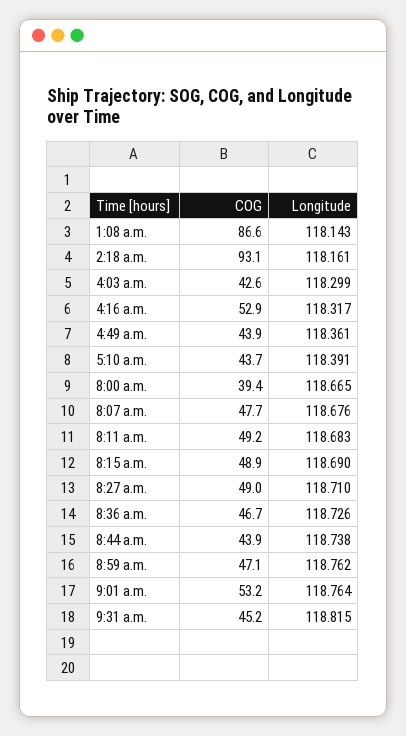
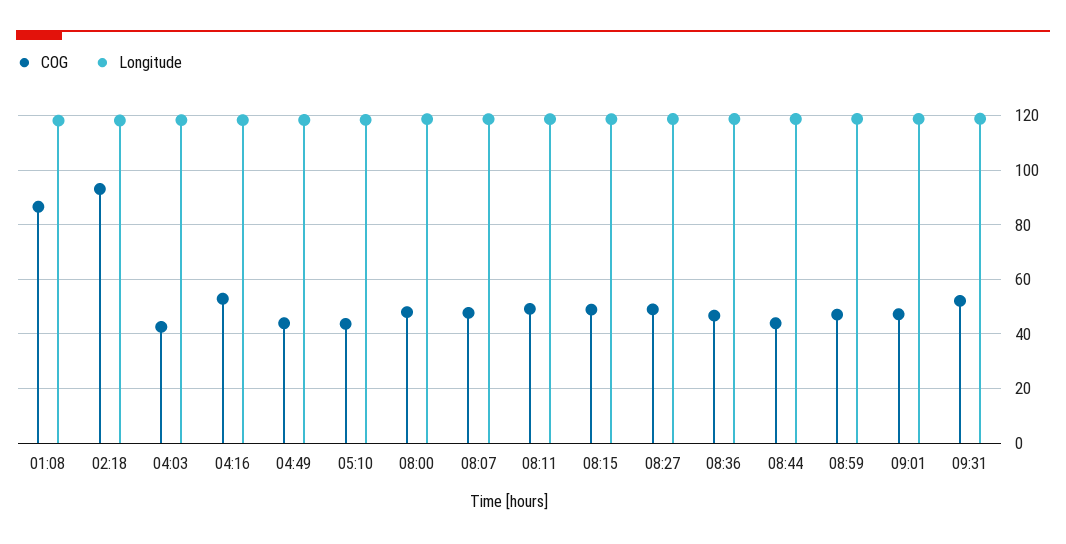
COG, 8:00 a.m.: 39.4 -> 47.5
COG, 9:01 a.m.: 53.2 -> 47.5
COG, 9:31 a.m.: 45.2 -> 52.5

